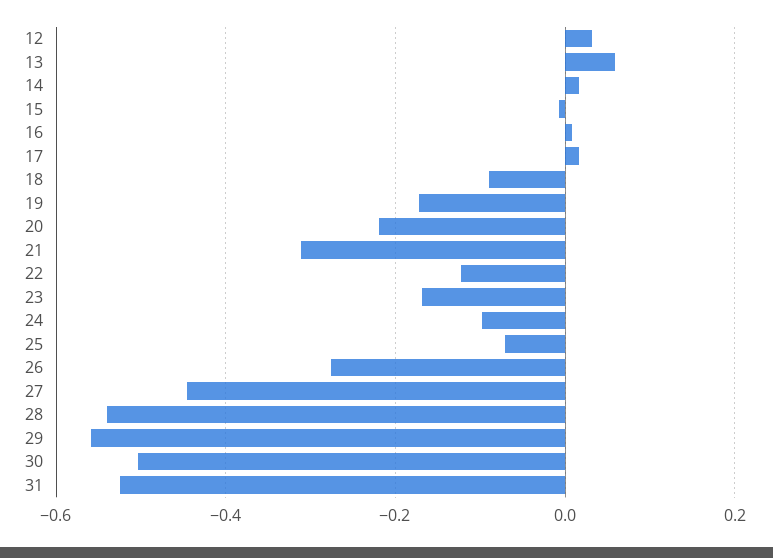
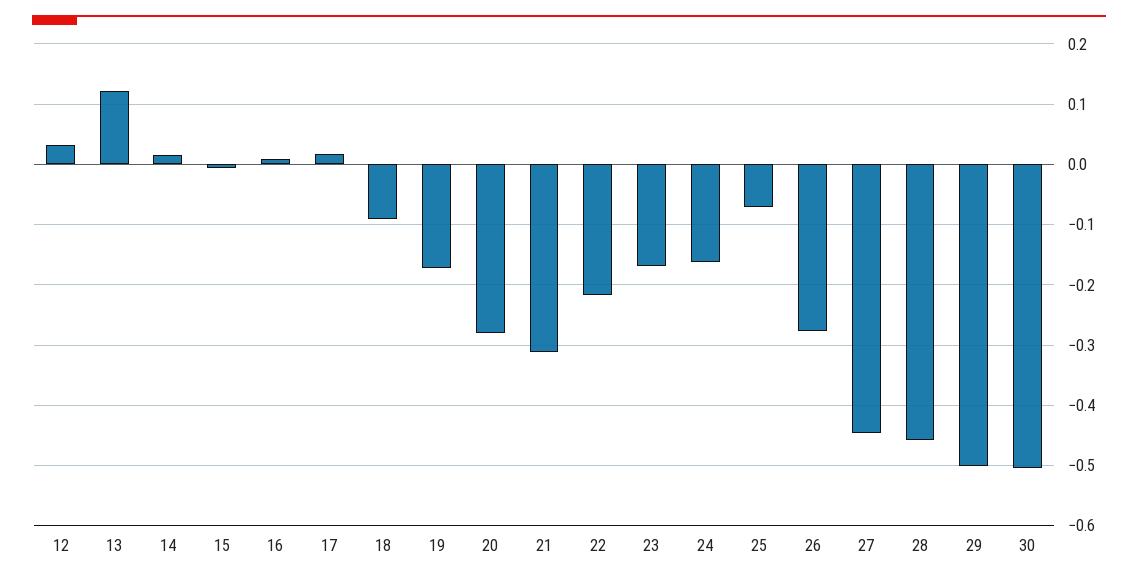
13: 0.06 -> 0.12
20: -0.22 -> -0.28
22: -0.12 -> -0.22
24: -0.1 -> -0.16
28: -0.54 -> -0.46
29: -0.56 -> -0.5
31: -0.52 -> none

